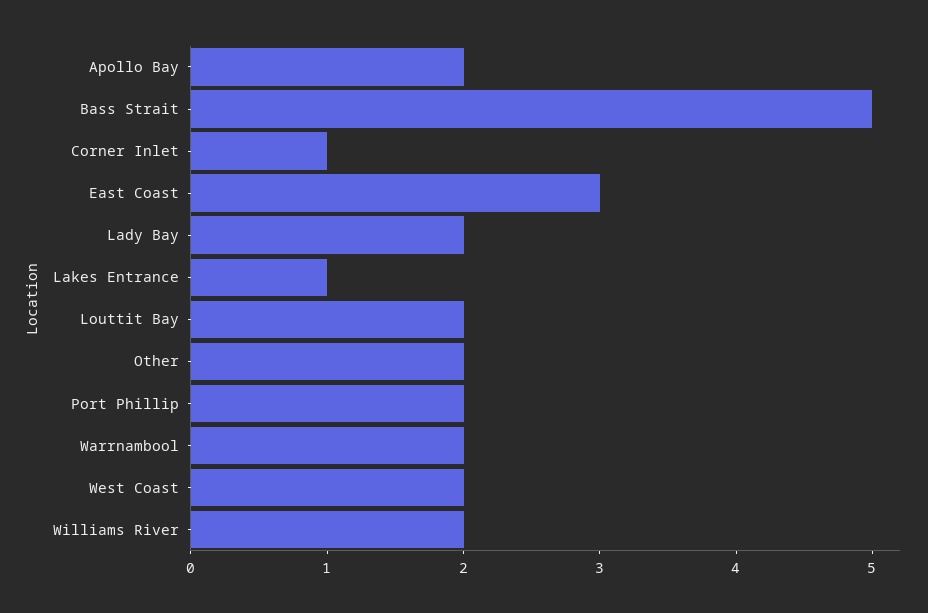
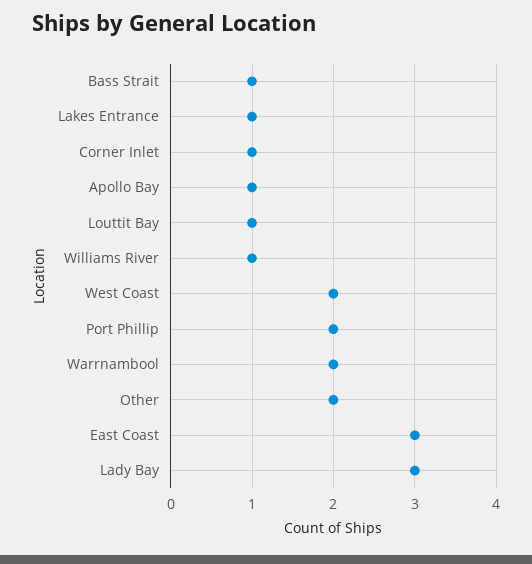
Apollo Bay: 2 -> 1
Bass Strait: 5 -> 1
Lady Bay: 2 -> 3
Louttit Bay: 2 -> 1
Williams River: 2 -> 1

